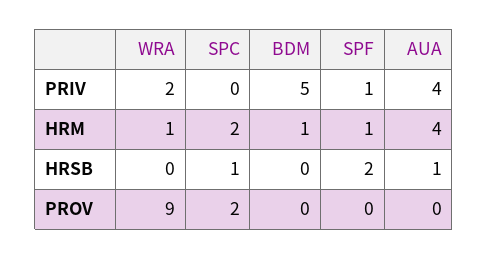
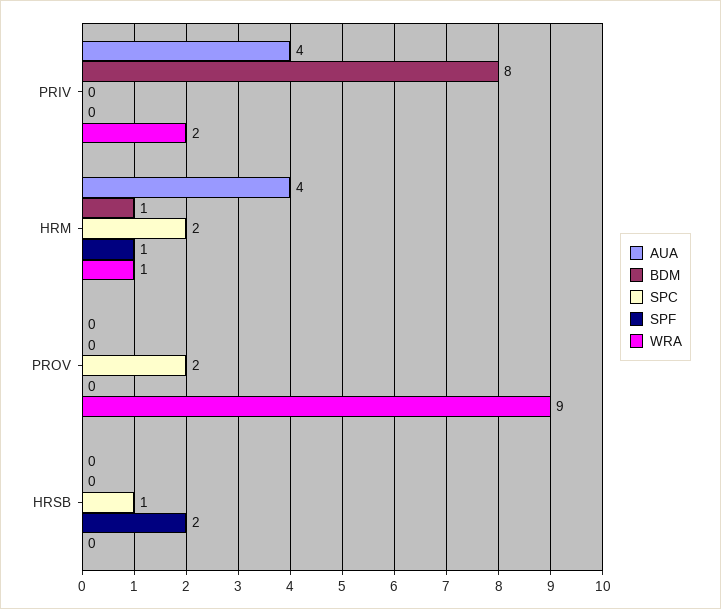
BDM, PRIV: 5 -> 8
SPF, PRIV: 1 -> 0
AUA, HRSB: 1 -> 0

